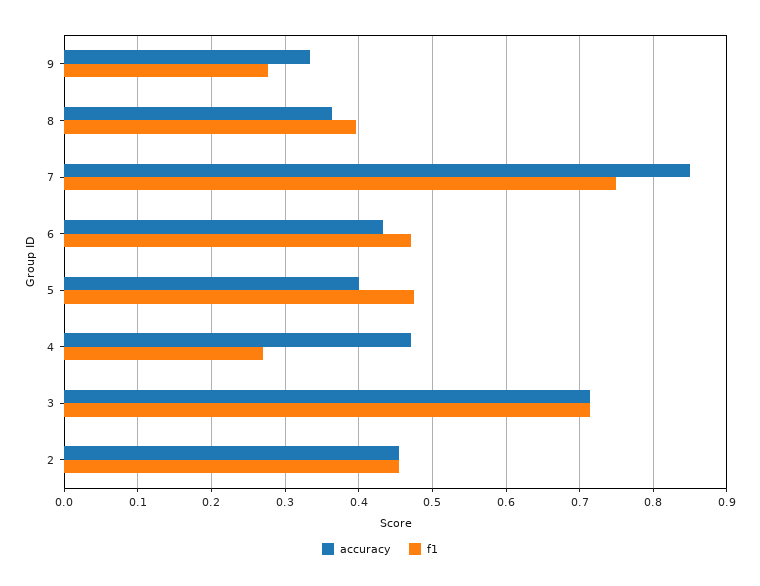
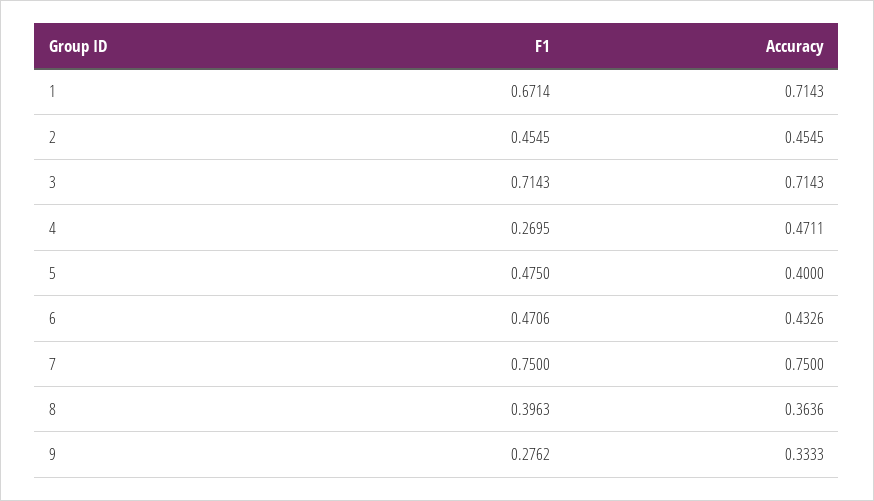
accuracy, 7: 0.85 -> 0.75
f1, 1: none -> 0.6714
accuracy, 1: none -> 0.7143

